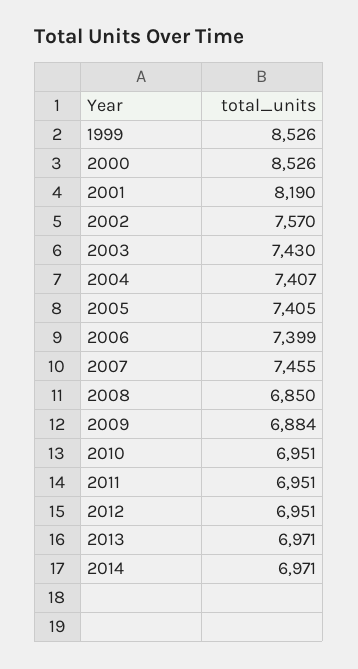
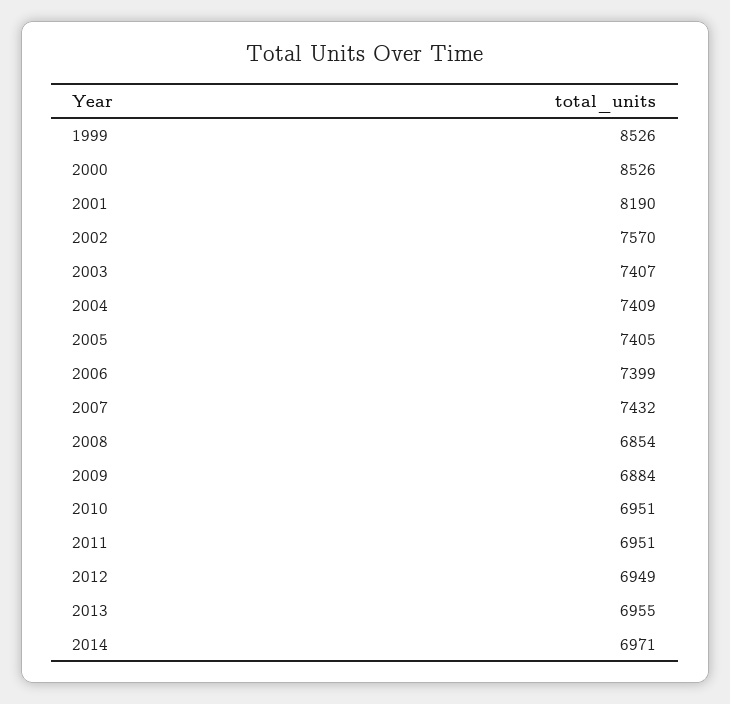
2003: 7430 -> 7407
2004: 7407 -> 7409
2007: 7455 -> 7432
2008: 6850 -> 6854
2012: 6951 -> 6949
2013: 6971 -> 6955

